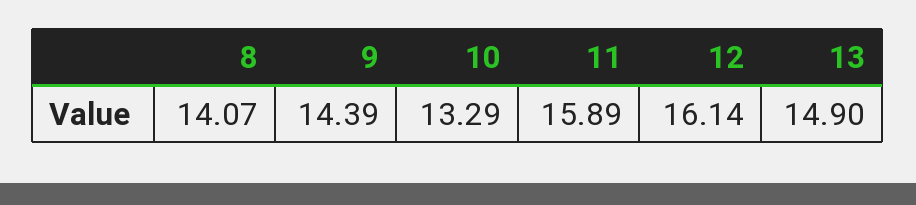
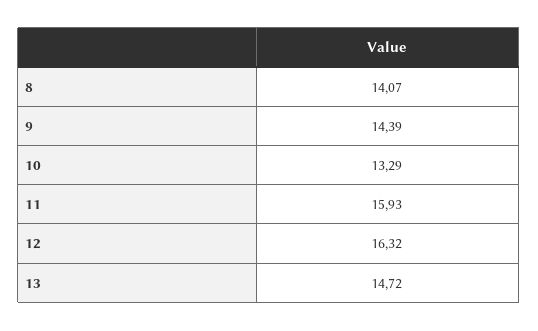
11: 15.89 -> 15.93
12: 16.14 -> 16.32
13: 14.9 -> 14.72

